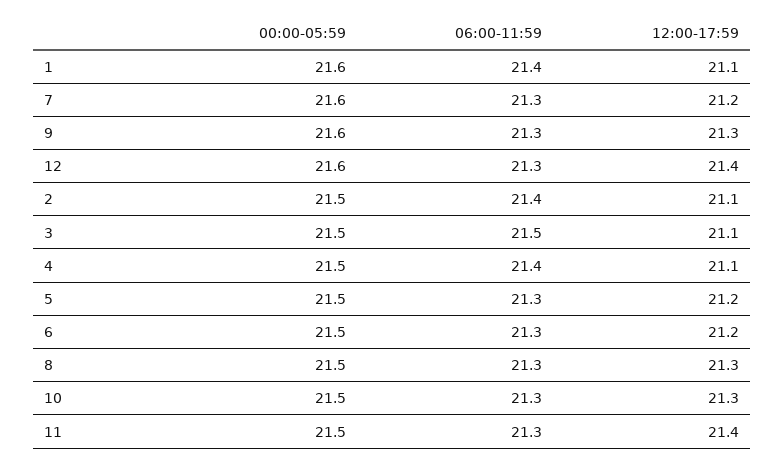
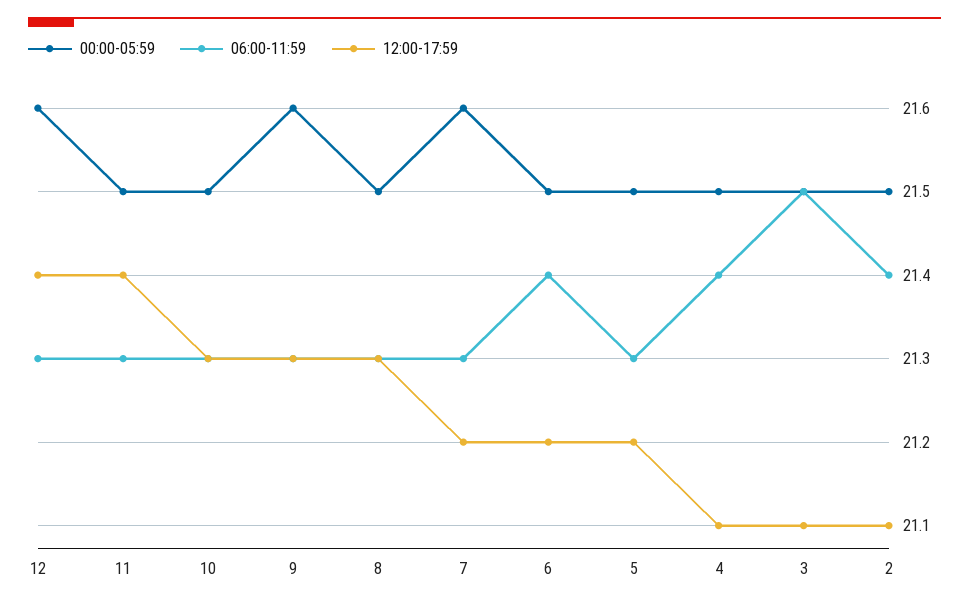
00:00-05:59, 1: 21.6 -> none
06:00-11:59, 1: 21.4 -> none
12:00-17:59, 1: 21.1 -> none
06:00-11:59, 6: 21.3 -> 21.4

